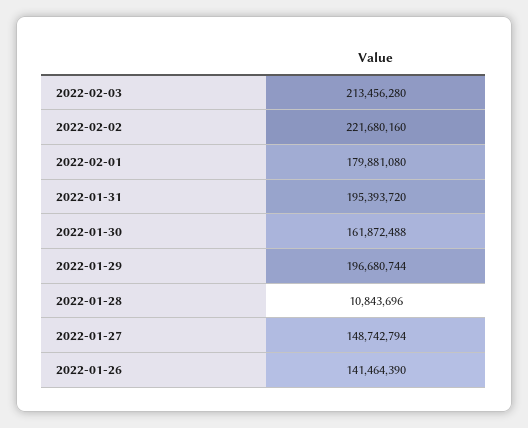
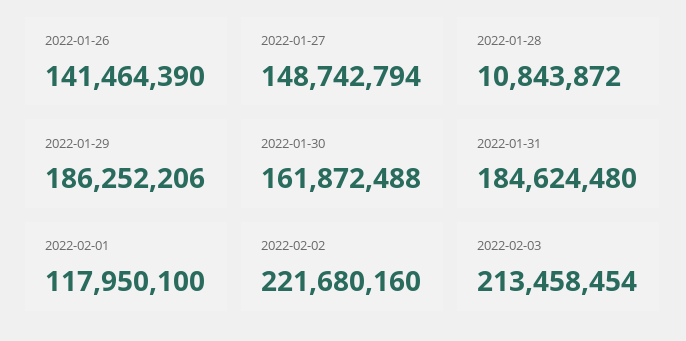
2022-02-03: 213456280 -> 213458454
2022-02-01: 179881080 -> 117950100
2022-01-31: 195393720 -> 184624480
2022-01-29: 196680744 -> 186252206
2022-01-28: 10843696 -> 10843872

